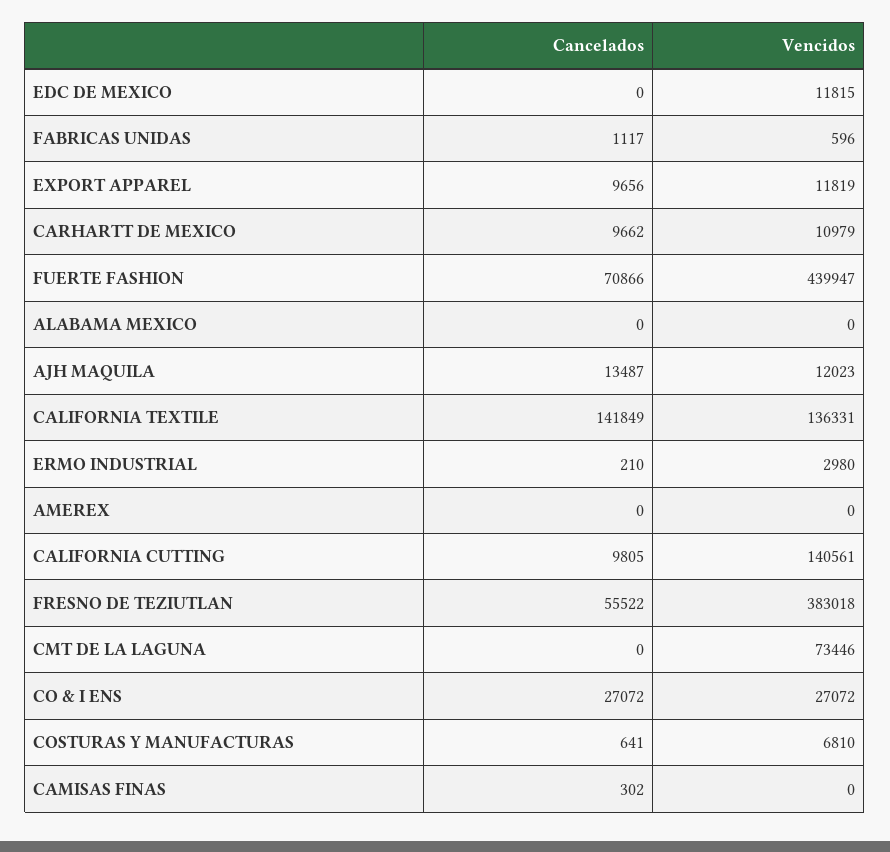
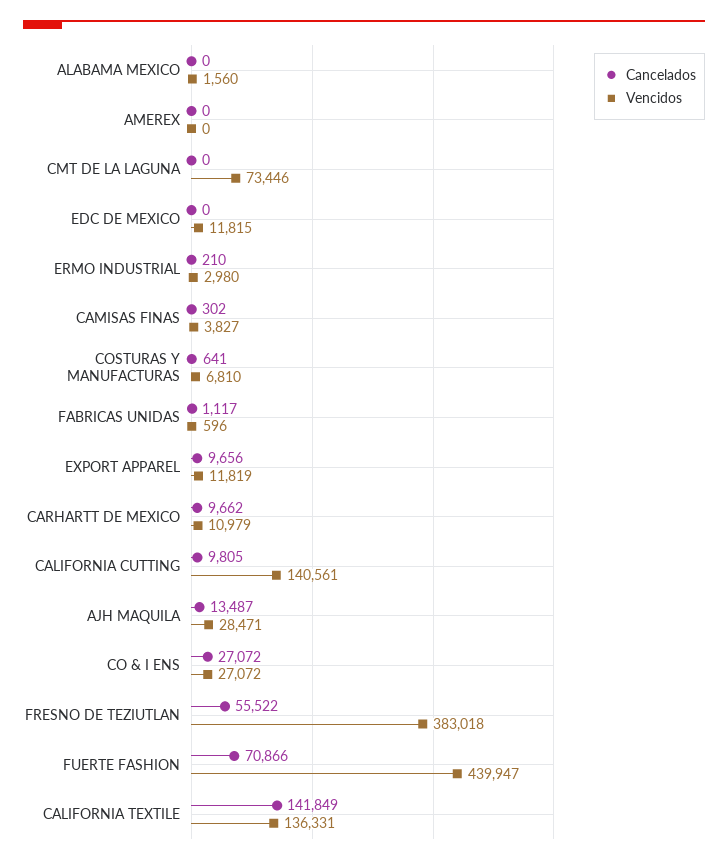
Vencidos, ALABAMA MEXICO: 0 -> 1560
Vencidos, AJH MAQUILA: 12023 -> 28471
Vencidos, CAMISAS FINAS: 0 -> 3827

